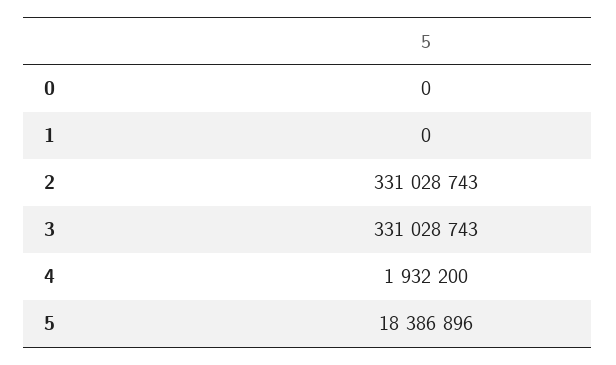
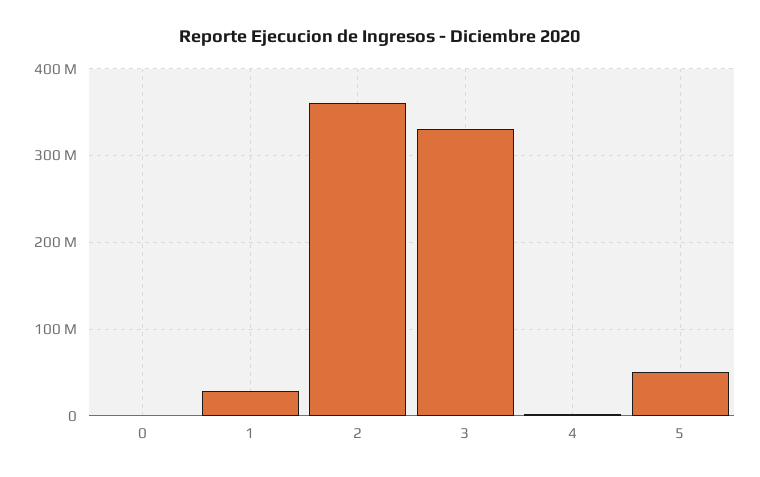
1: 0 -> 30000000
2: 331028743 -> 360000000
5: 18386896 -> 50000000

